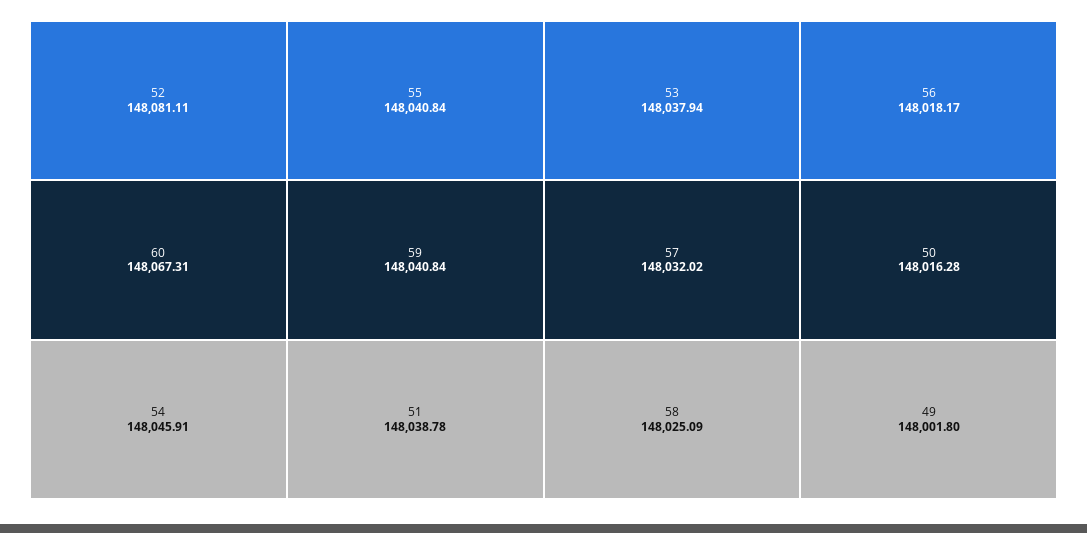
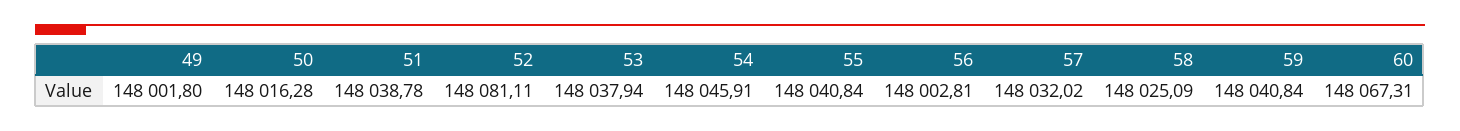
56: 148018.17 -> 148002.81

